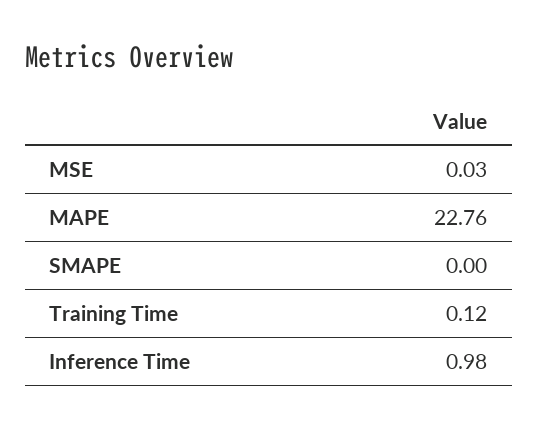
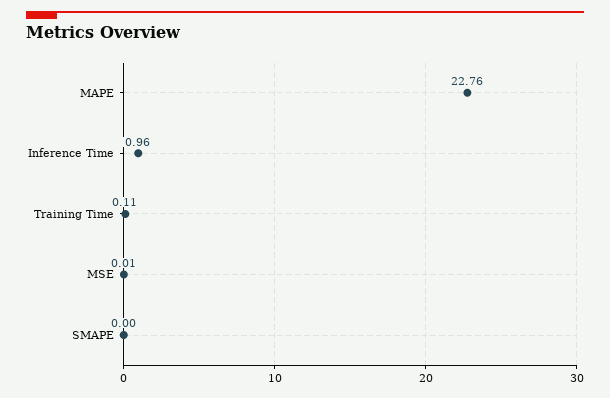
MSE: 0.03 -> 0.01
Training Time: 0.12 -> 0.11
Inference Time: 0.98 -> 0.96

